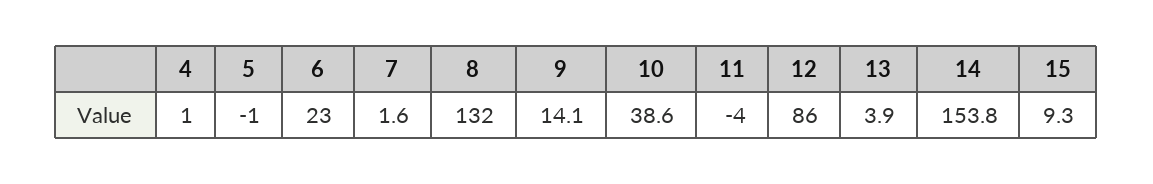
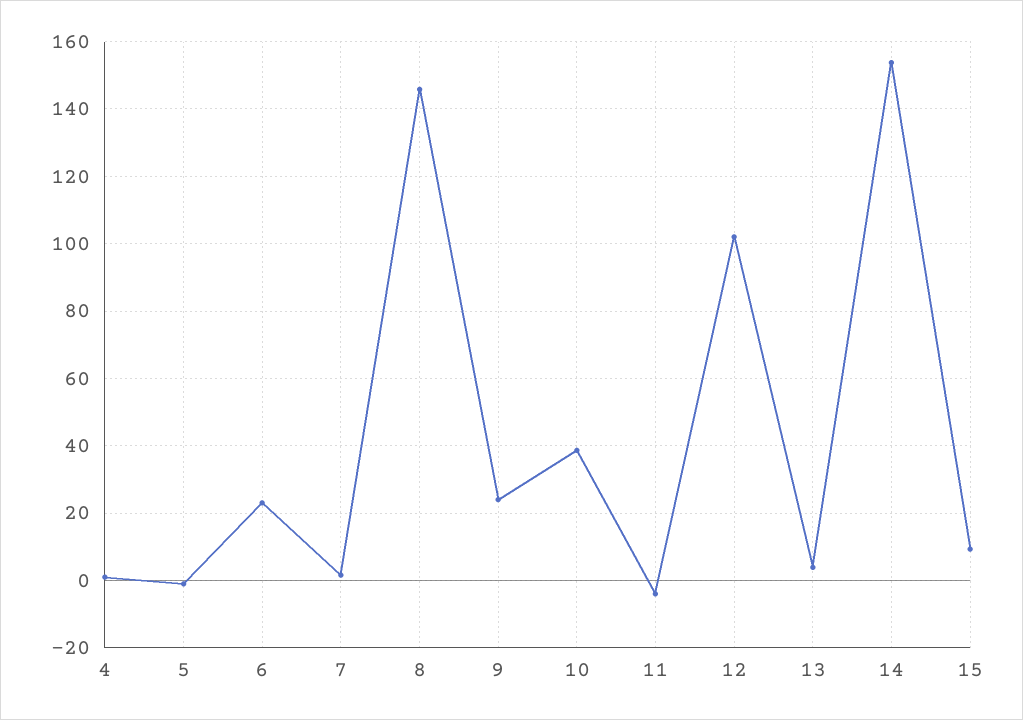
8: 132 -> 146
9: 14.1 -> 24
12: 86 -> 102

